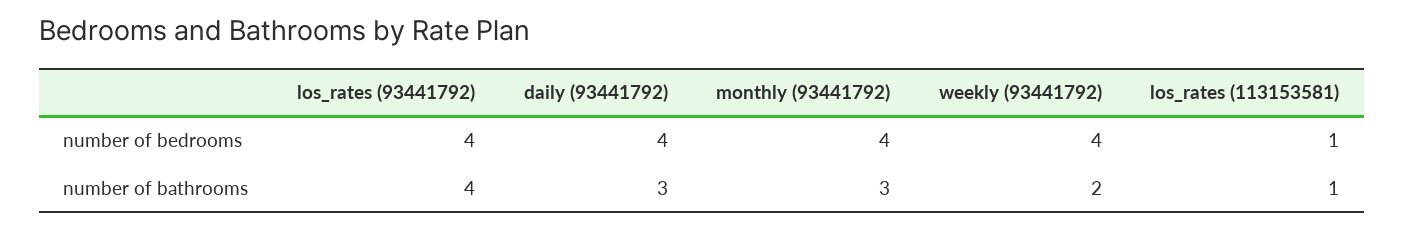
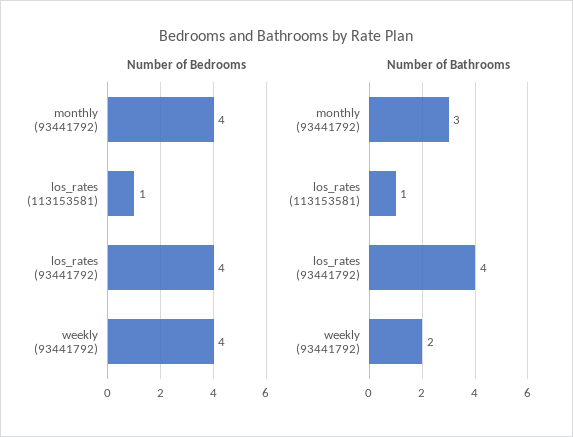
number of bedrooms, daily (93441792): 4 -> none
number of bathrooms, daily (93441792): 3 -> none

